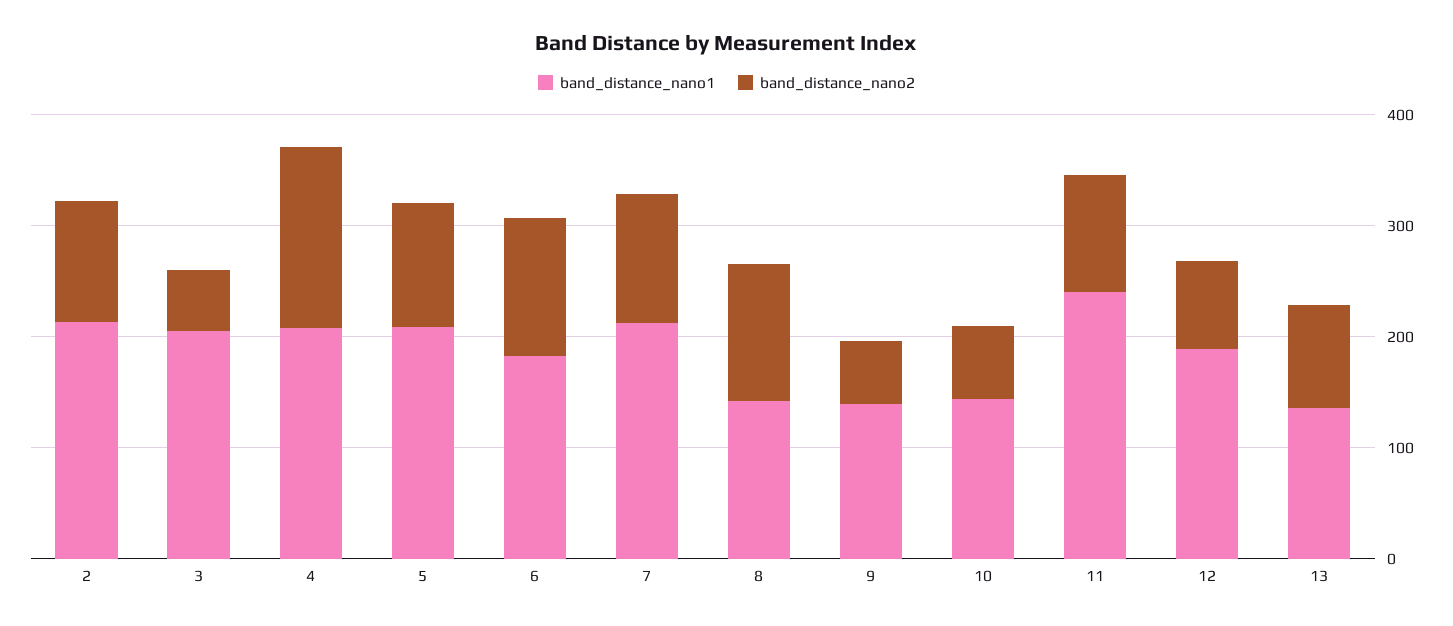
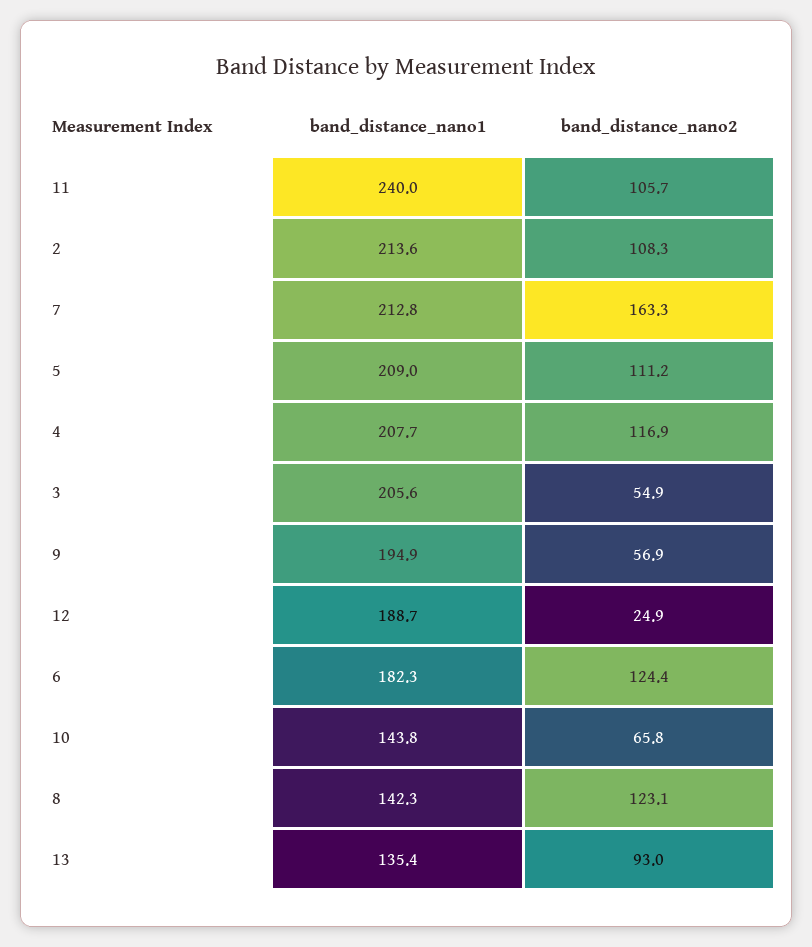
band_distance_nano2, 4: 160 -> 116.9
band_distance_nano2, 7: 120 -> 163.3
band_distance_nano1, 9: 140 -> 194.9
band_distance_nano2, 12: 80 -> 24.9

